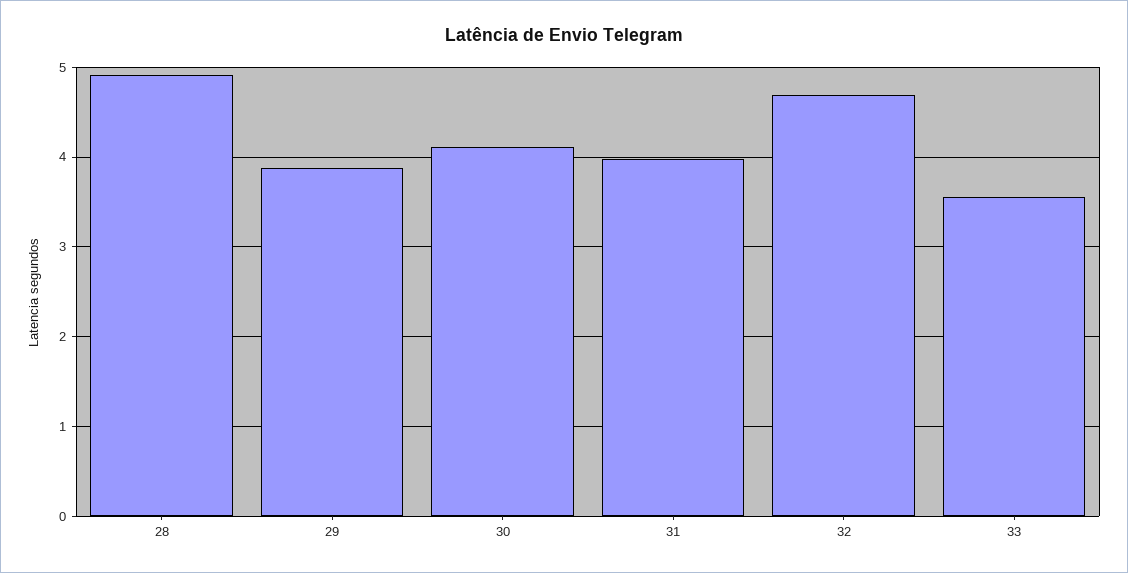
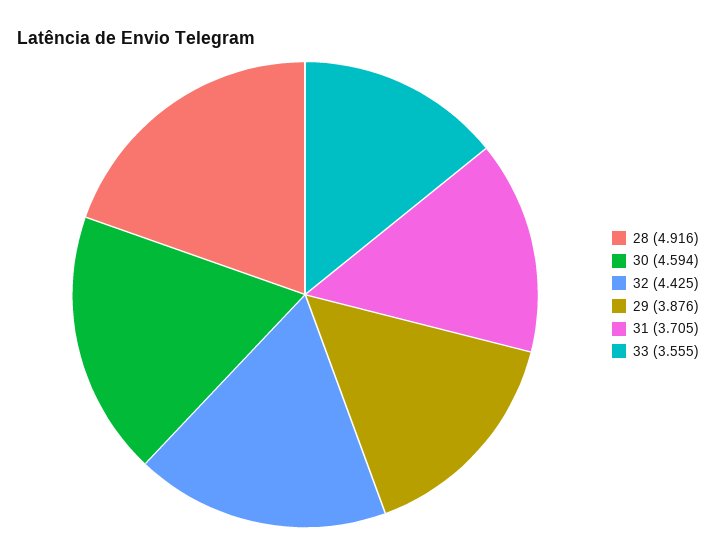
30: 4.1 -> 4.594
31: 4 -> 3.705
32: 4.7 -> 4.425

